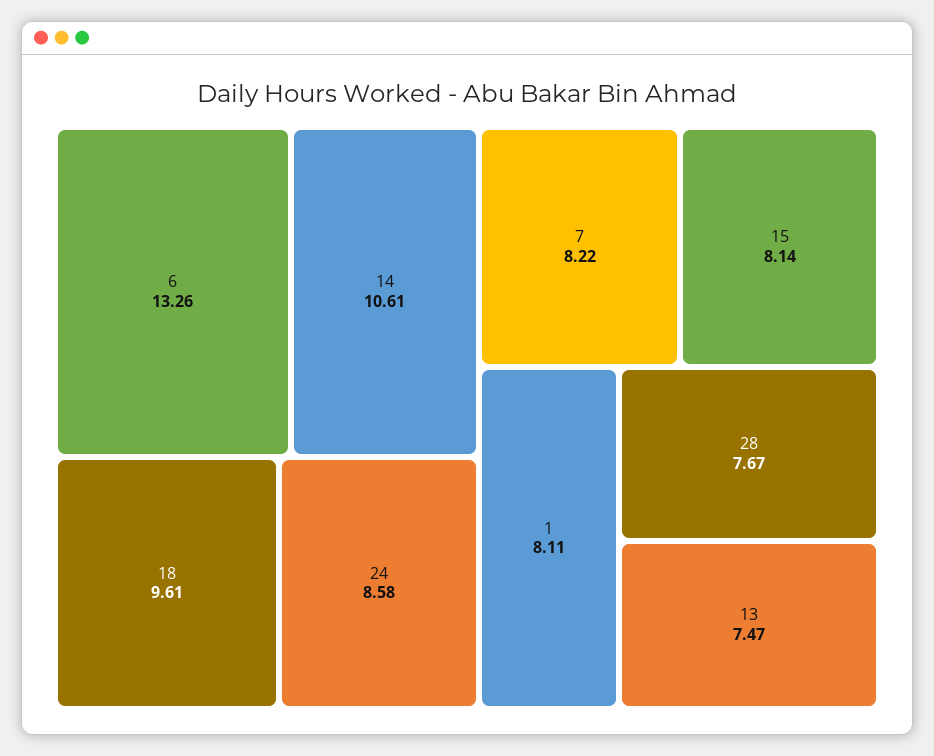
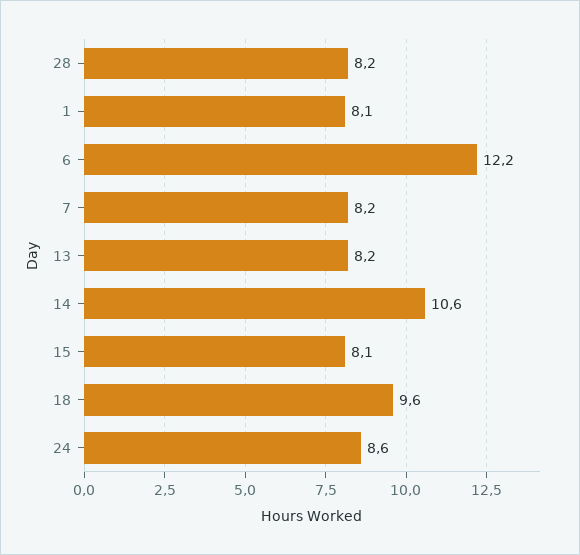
6: 13.26 -> 12.2
28: 7.67 -> 8.2
13: 7.47 -> 8.2

